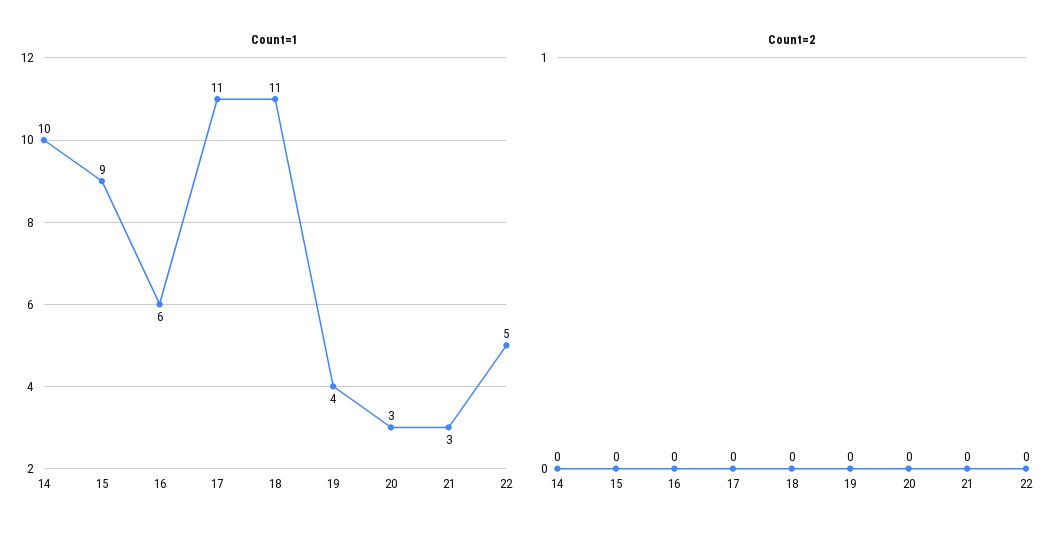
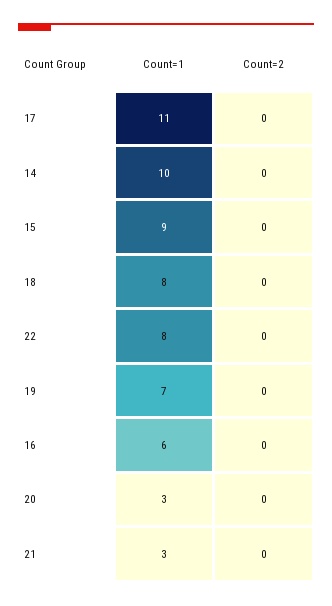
Count=1, 18: 11 -> 8
Count=1, 19: 4 -> 7
Count=1, 22: 5 -> 8

